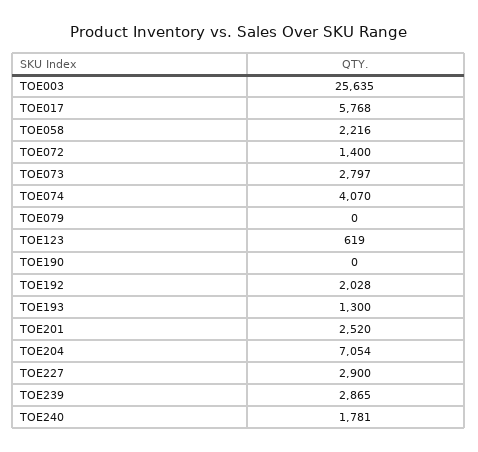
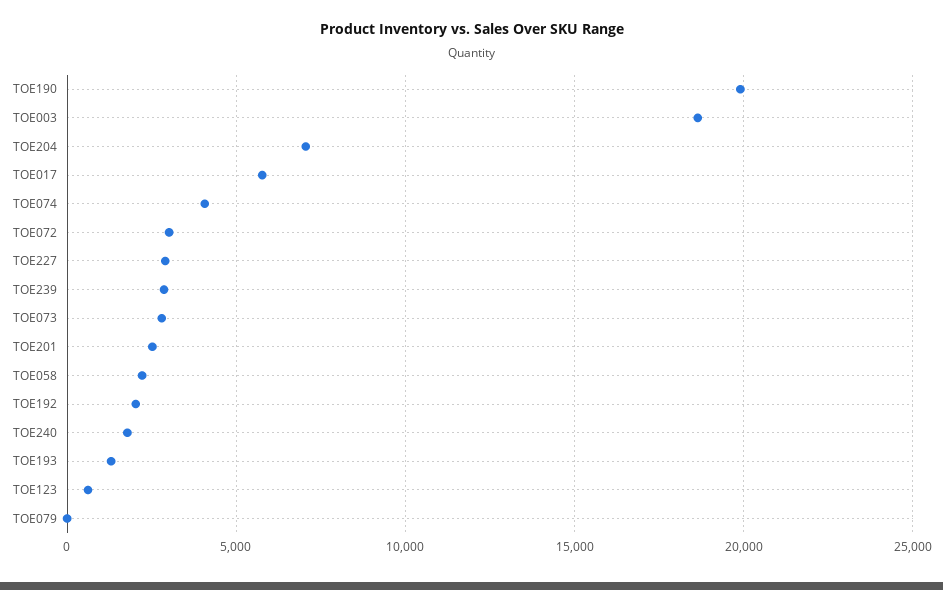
TOE003: 25635 -> 18500
TOE072: 1400 -> 3000
TOE190: 0 -> 20000

